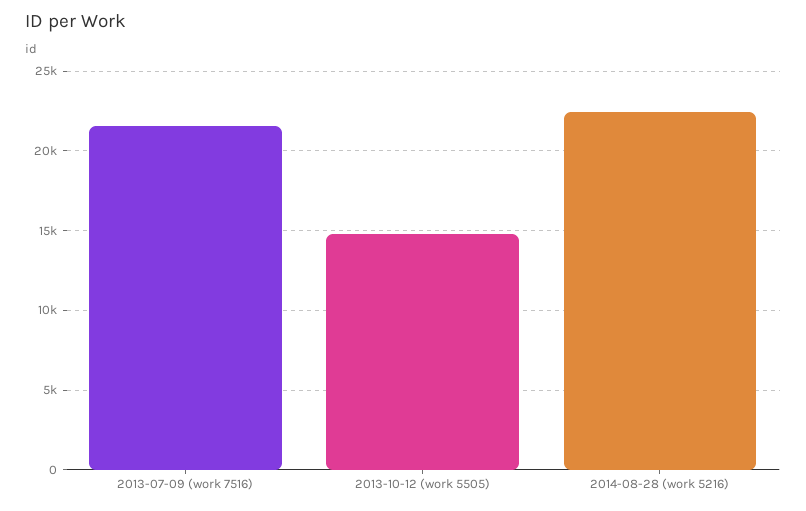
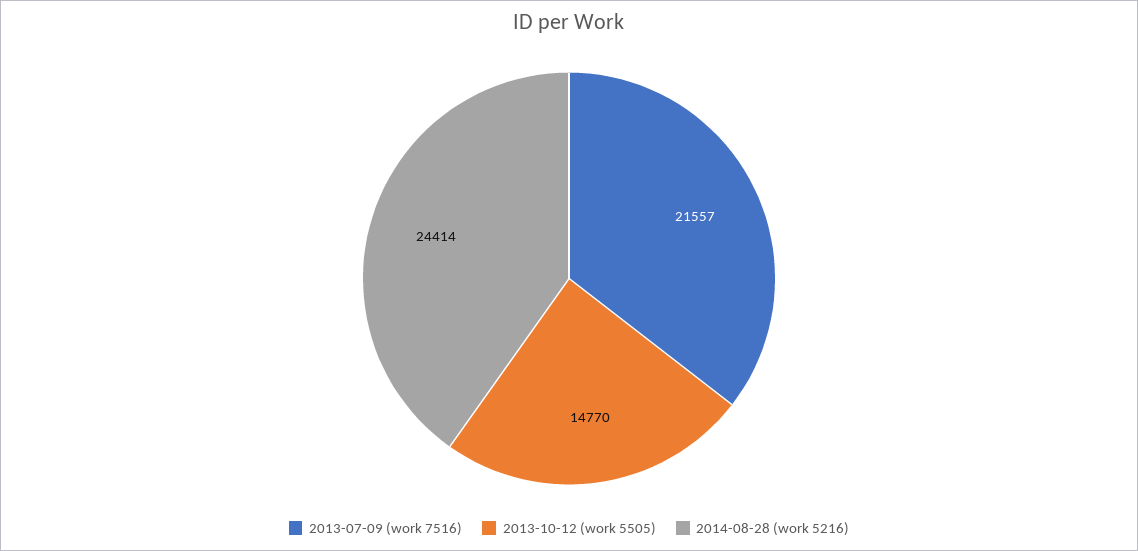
2014-08-28 (work 5216): 22500 -> 24414

